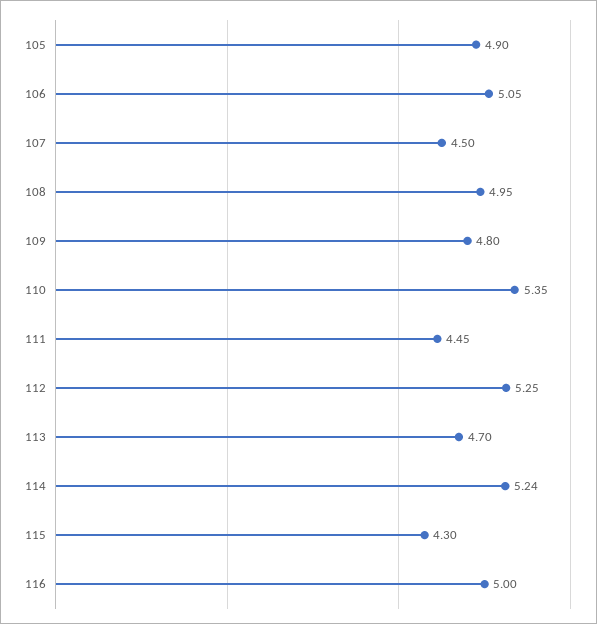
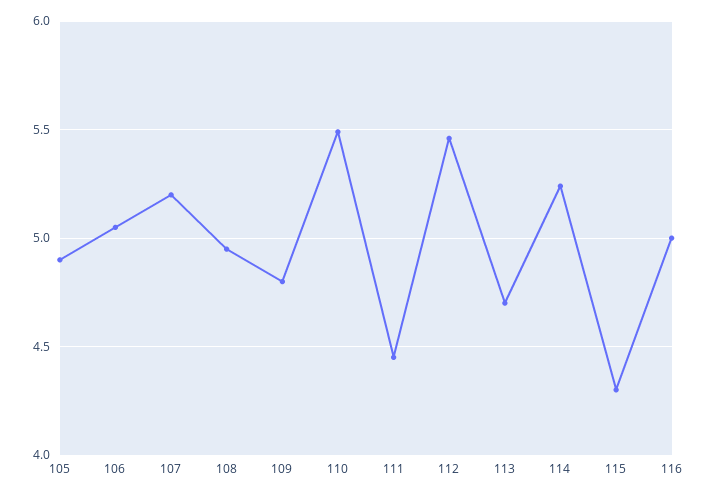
107: 4.5 -> 5.2
110: 5.35 -> 5.5
112: 5.25 -> 5.45

